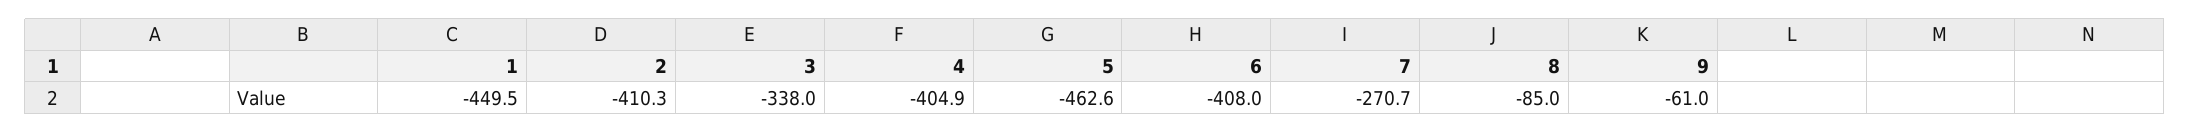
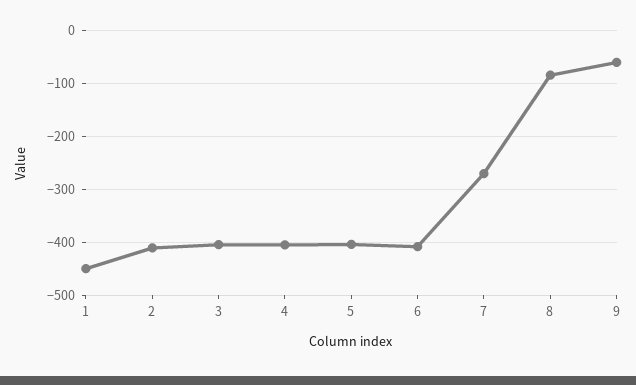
3: -338 -> -400
5: -462.6 -> -400

